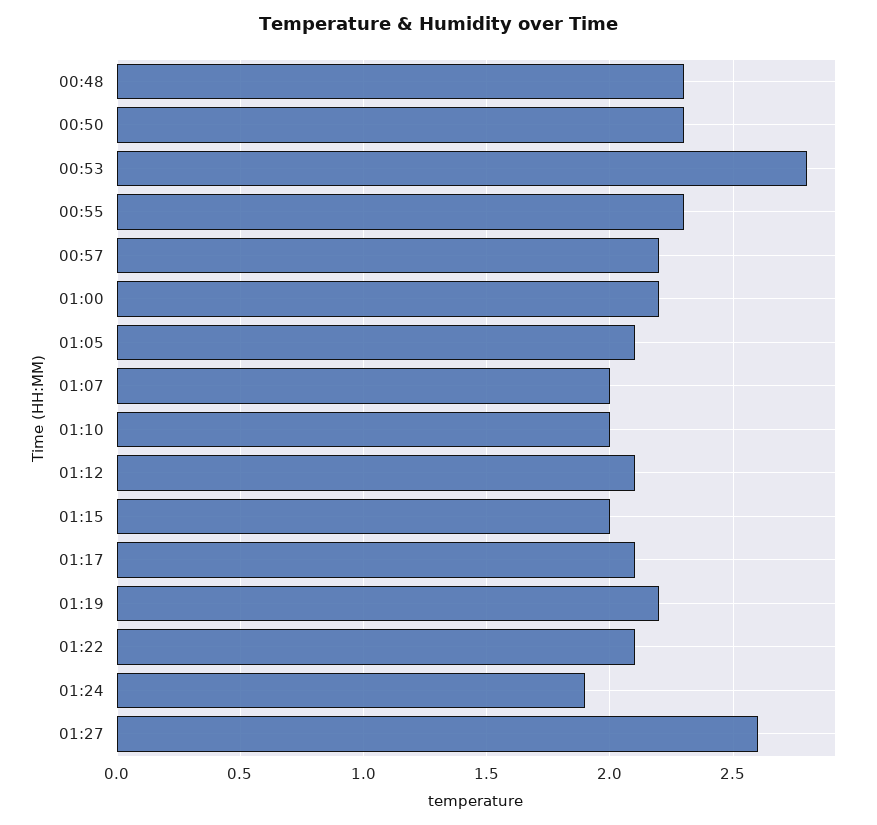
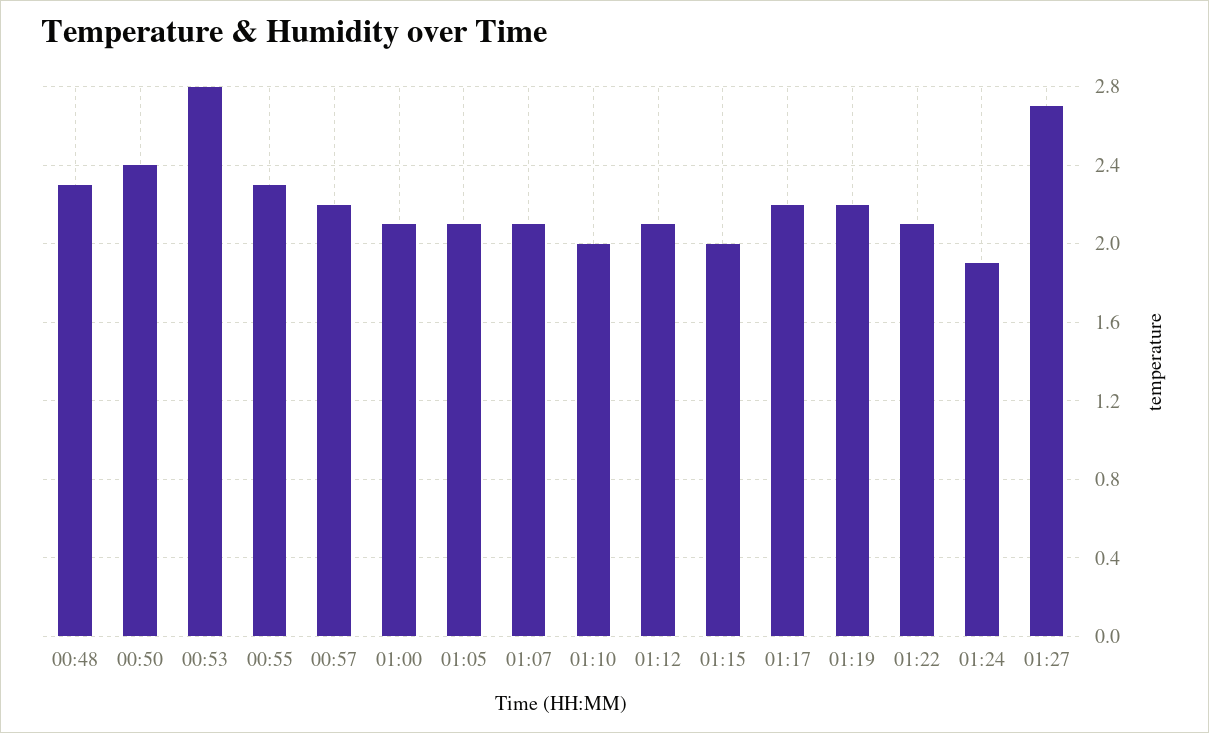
00:50: 2.3 -> 2.4
01:00: 2.2 -> 2.1
01:07: 2 -> 2.1
01:17: 2.1 -> 2.2
01:27: 2.6 -> 2.7

